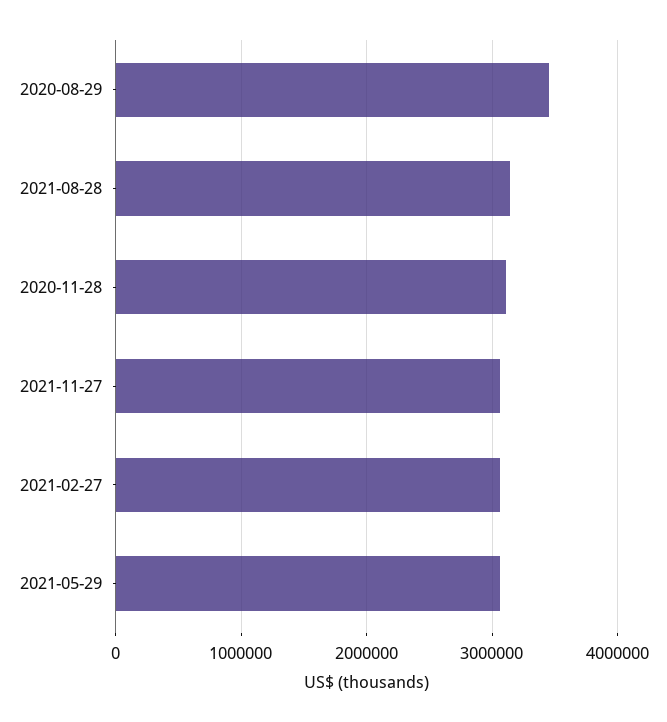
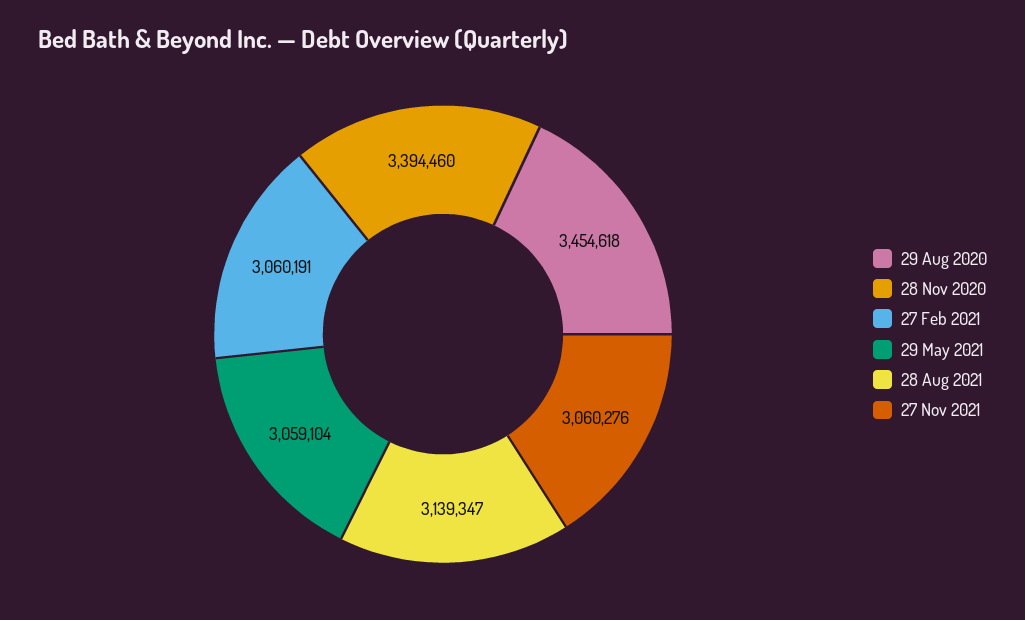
2020-11-28: 3100000 -> 3394460

